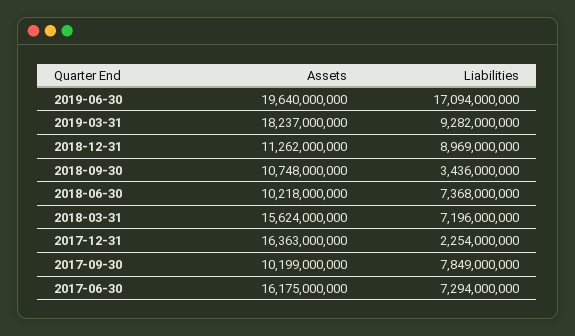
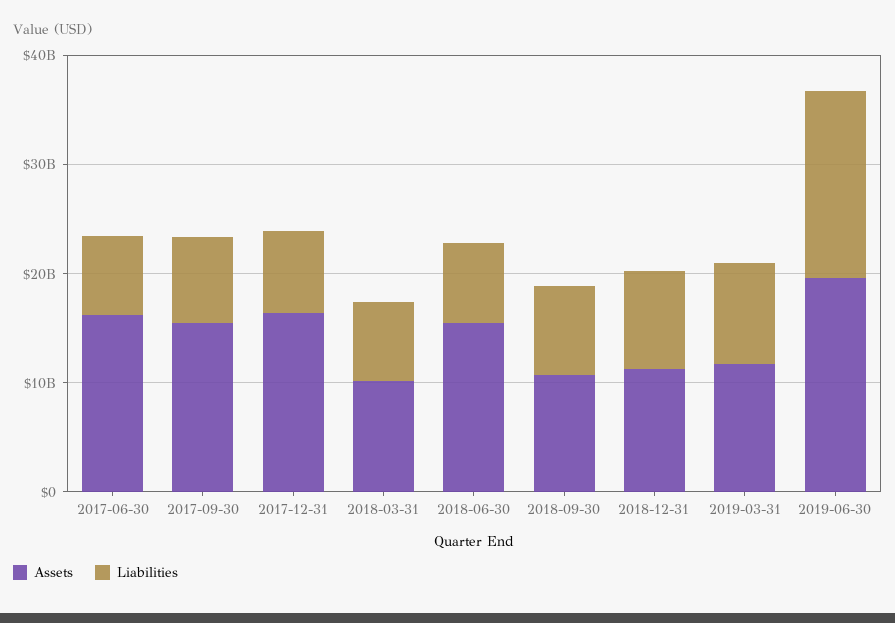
Assets, 2019-03-31: 18237000000 -> 12000000000
Liabilities, 2018-09-30: 3436000000 -> 8000000000
Assets, 2018-06-30: 10218000000 -> 16000000000
Assets, 2018-03-31: 15624000000 -> 10000000000
Liabilities, 2017-12-31: 2254000000 -> 8000000000
Assets, 2017-09-30: 10199000000 -> 16000000000

